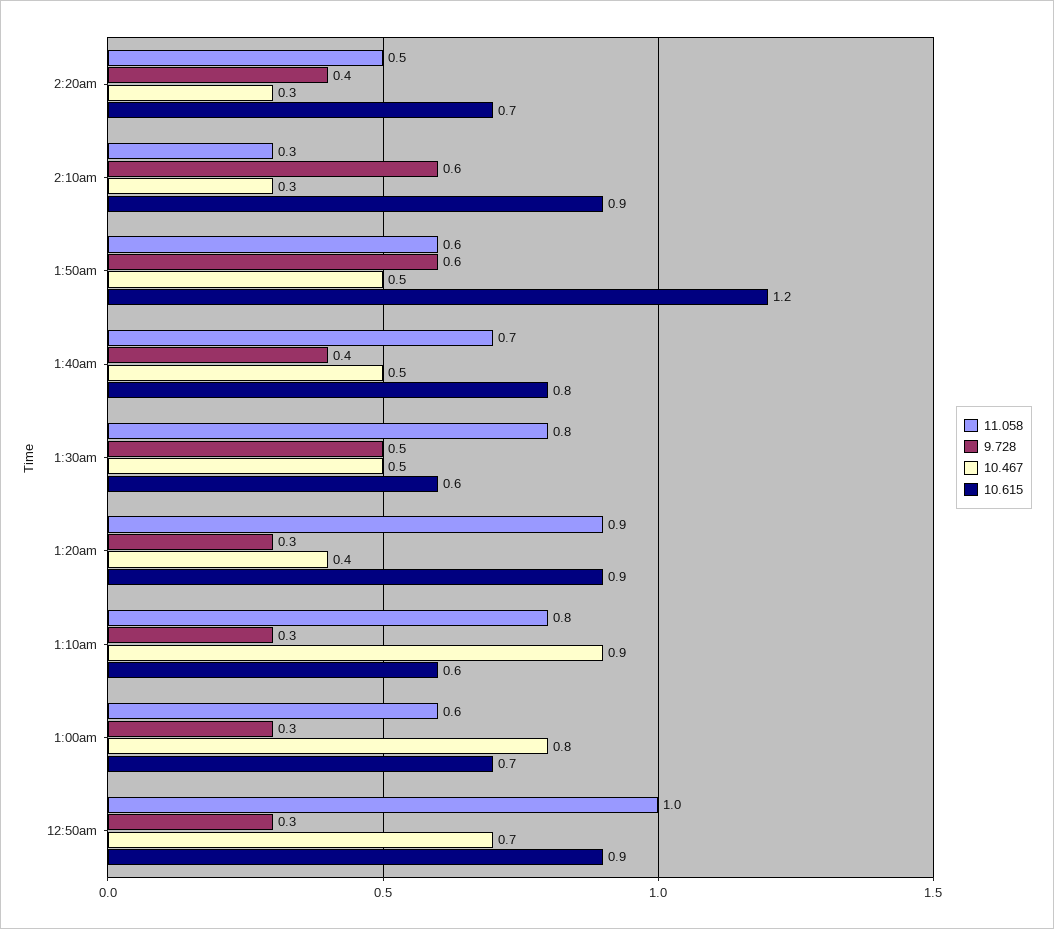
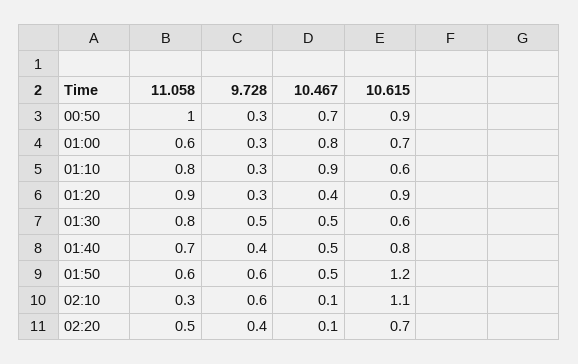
10.467, 2:20am: 0.3 -> 0.1
10.467, 2:10am: 0.3 -> 0.1
10.615, 2:10am: 0.9 -> 1.1

